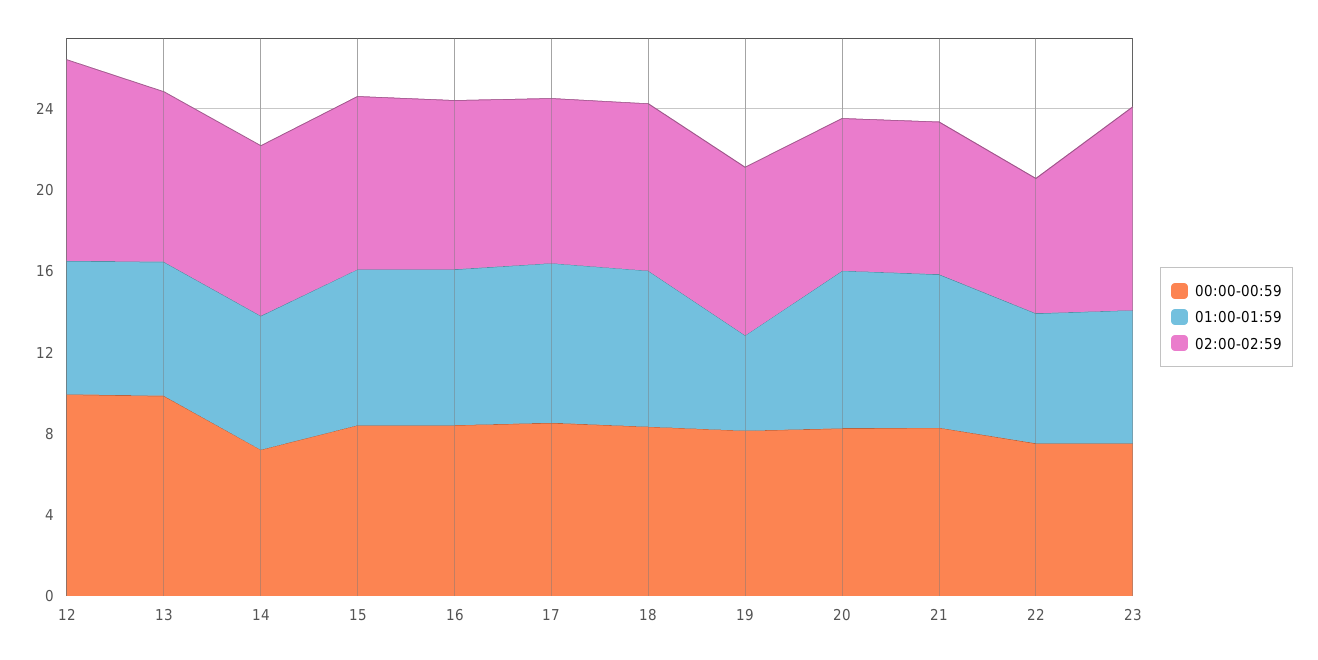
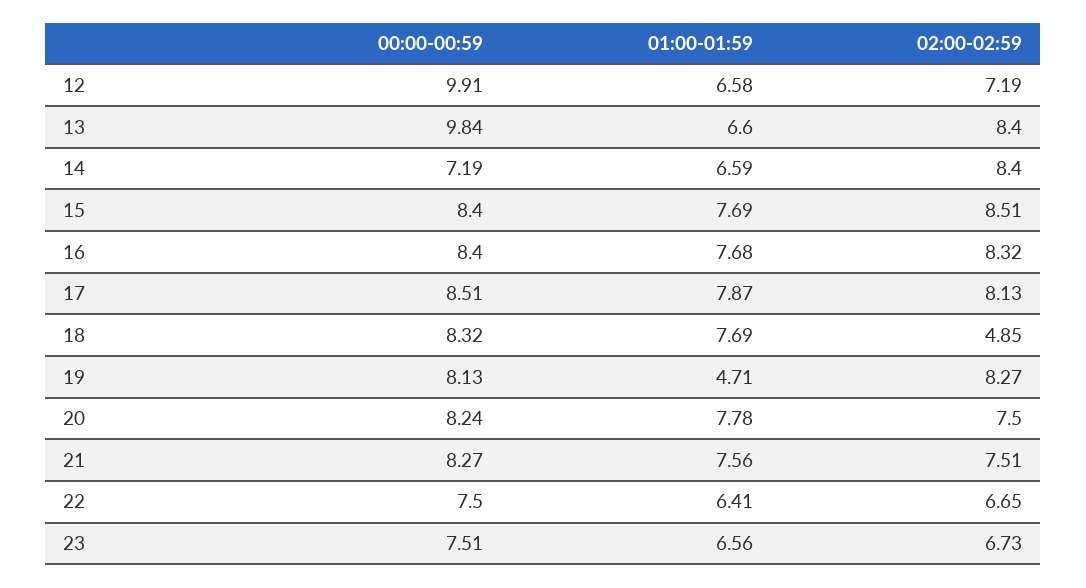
02:00-02:59, 12: 10 -> 7.19
02:00-02:59, 18: 8 -> 4.85
02:00-02:59, 23: 10 -> 6.73

